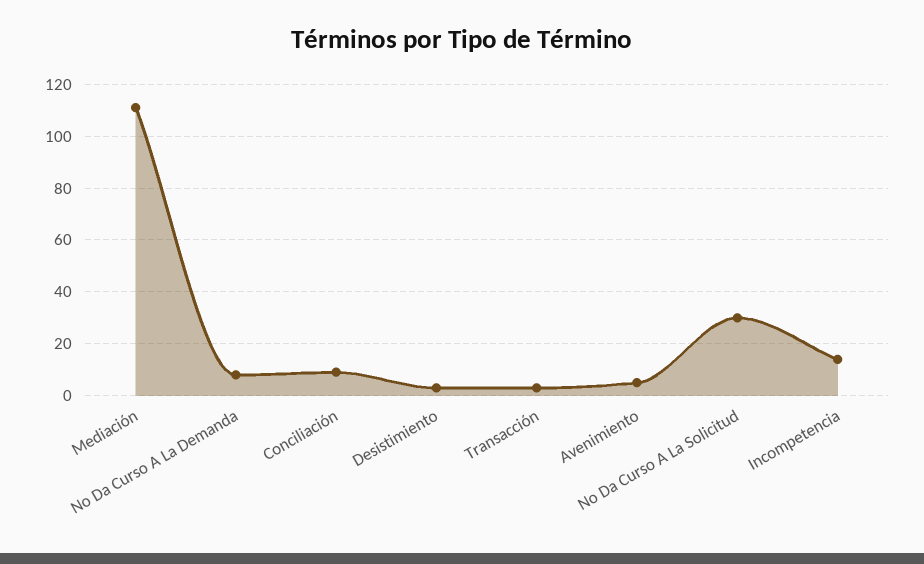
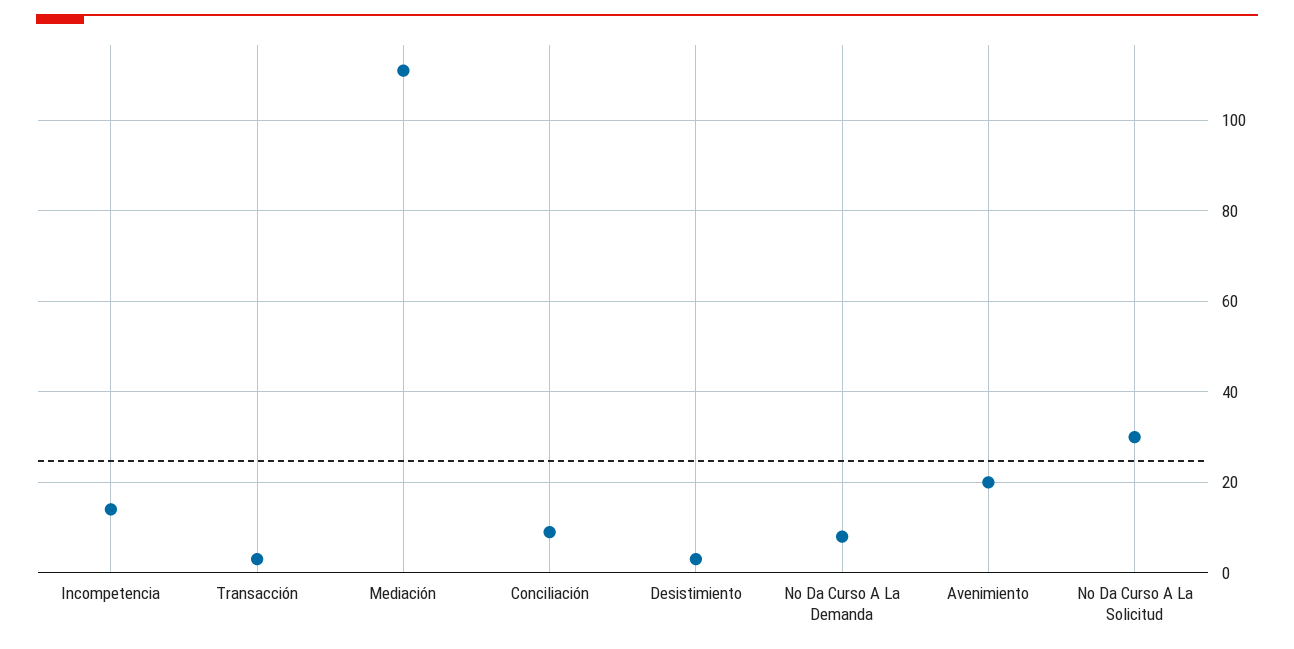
Avenimiento: 5 -> 20

